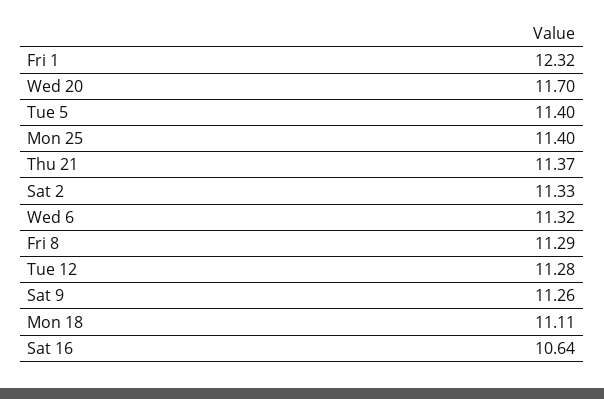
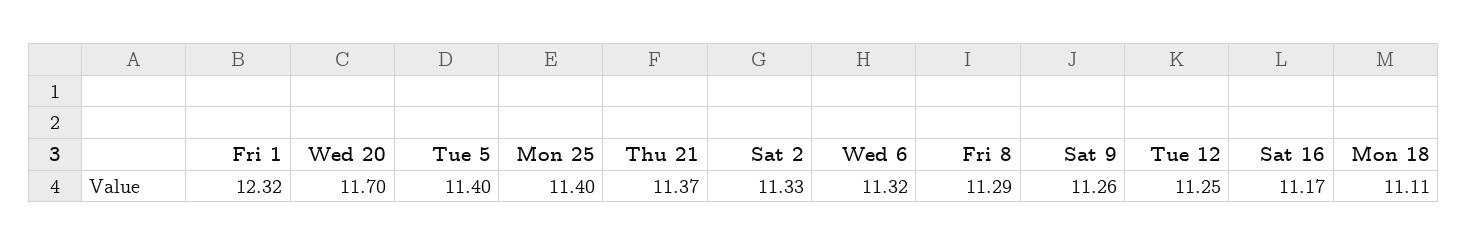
Tue 12: 11.28 -> 11.25
Sat 16: 10.64 -> 11.17

